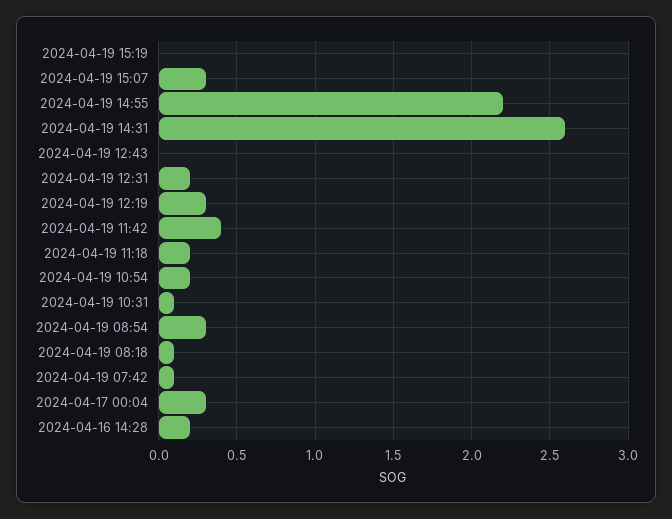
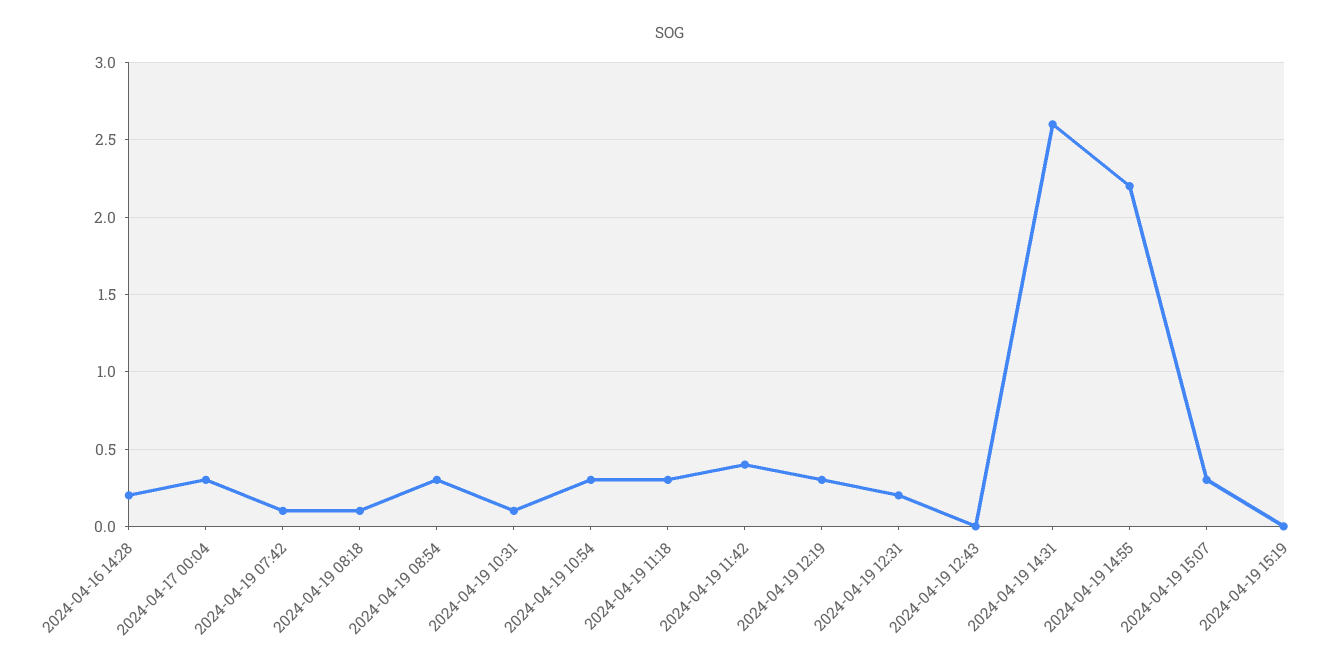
2024-04-19 11:18: 0.2 -> 0.3
2024-04-19 10:54: 0.2 -> 0.3

